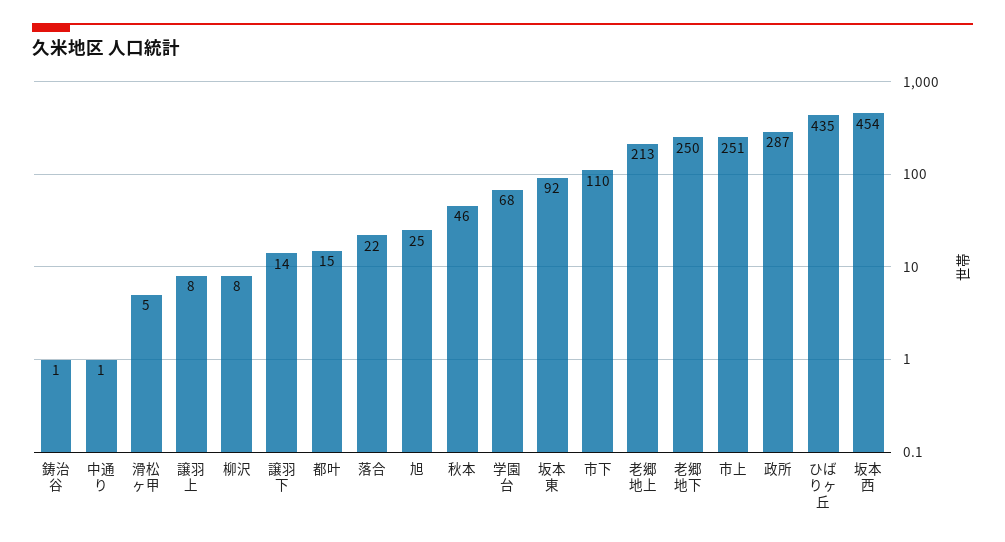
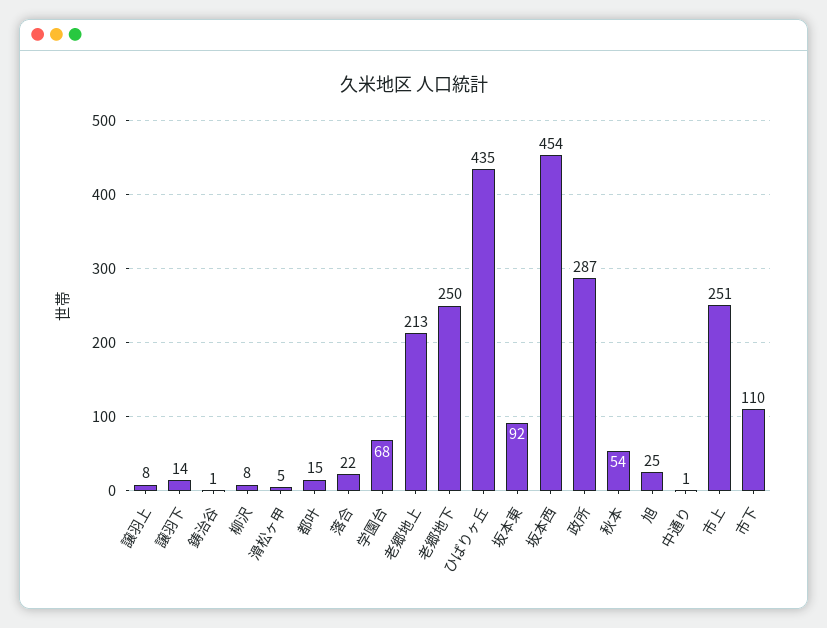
秋本: 46 -> 54

